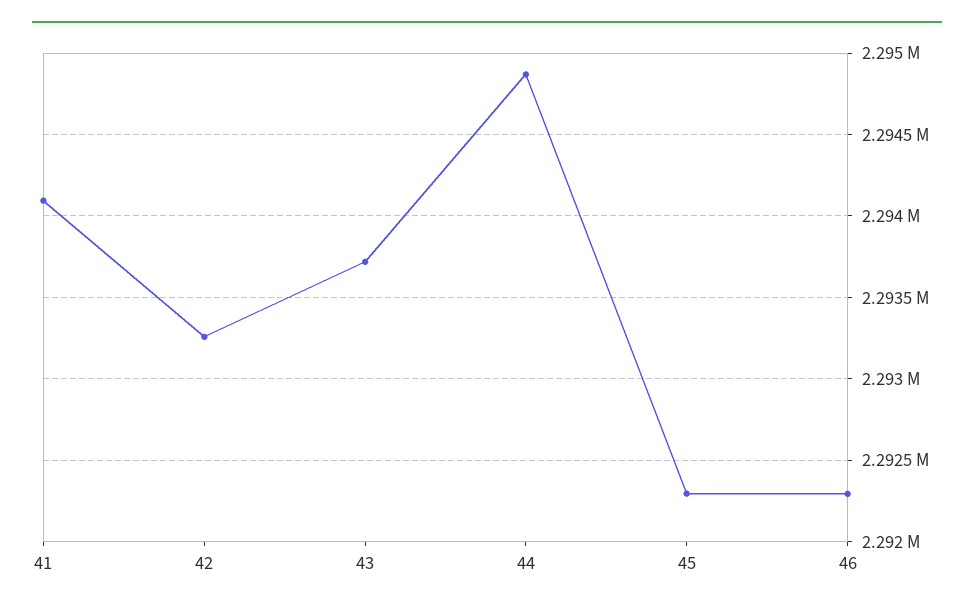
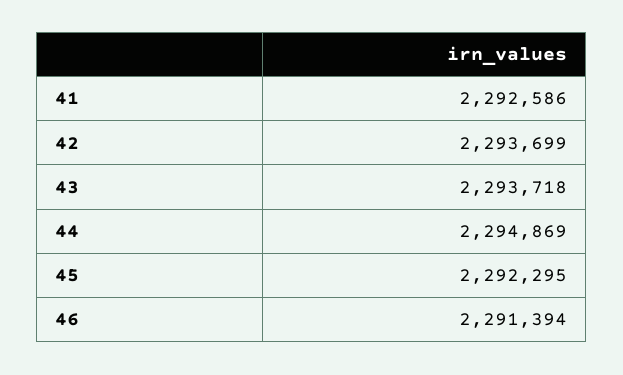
41: 2294100 -> 2292586
42: 2293250 -> 2293699
46: 2292300 -> 2291394

